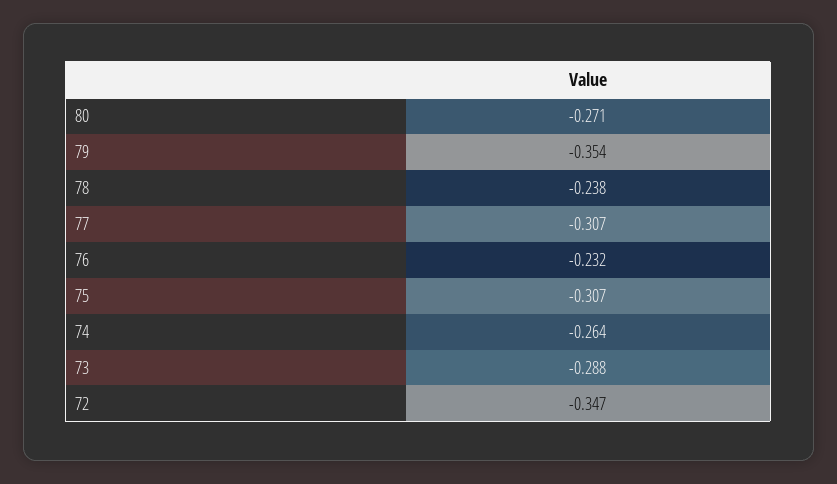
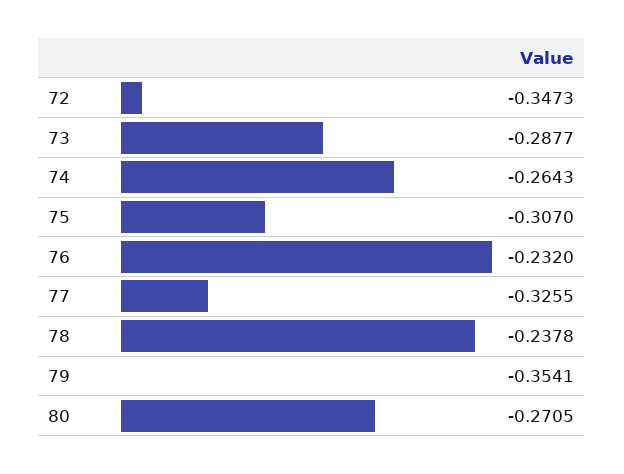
77: -0.307 -> -0.3255

